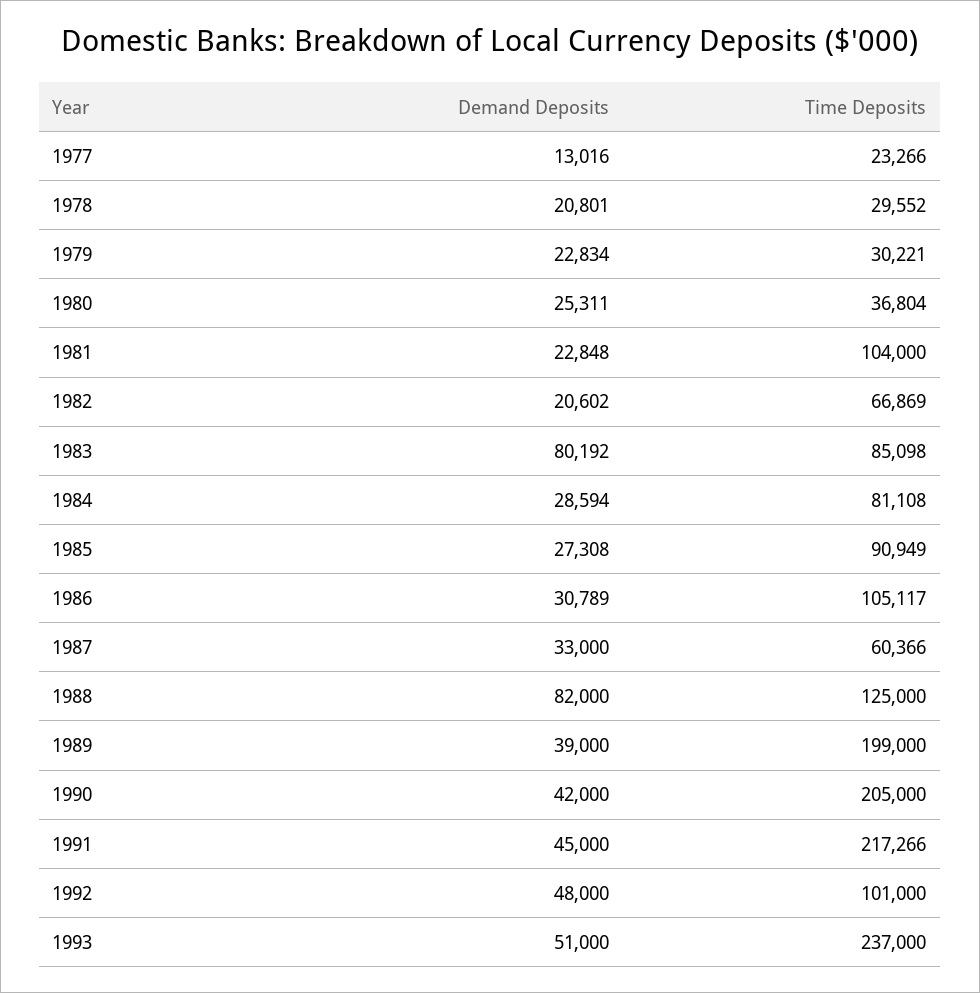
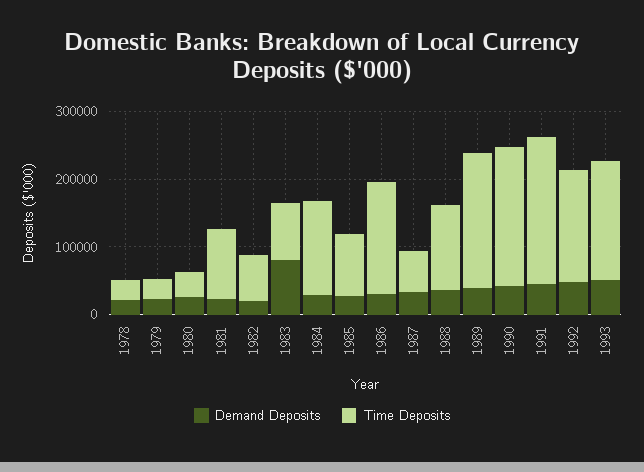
Demand Deposits, 1977: 13016 -> none
Time Deposits, 1977: 23266 -> none
Time Deposits, 1984: 81108 -> 140000
Time Deposits, 1986: 105117 -> 160000
Demand Deposits, 1988: 82000 -> 40000
Time Deposits, 1992: 101000 -> 160000
Time Deposits, 1993: 237000 -> 180000

